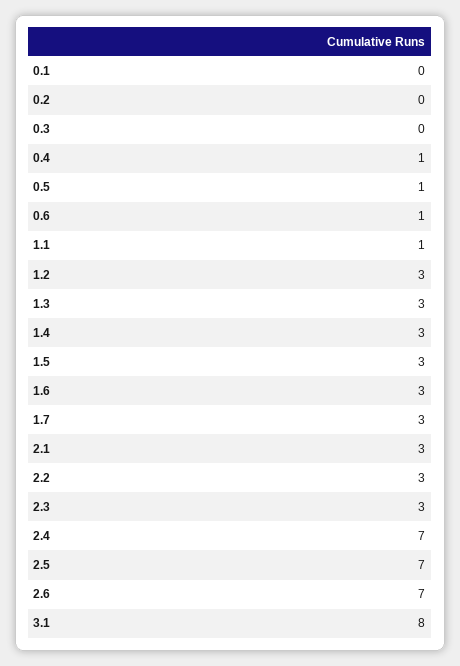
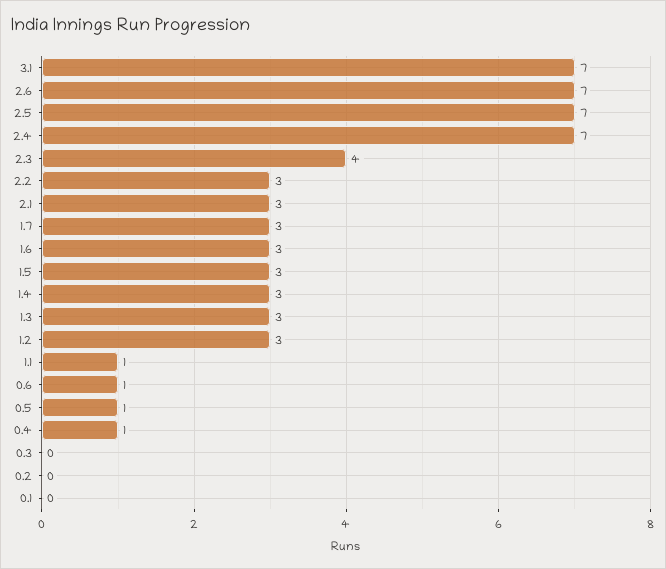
2.3: 3 -> 4
3.1: 8 -> 7

